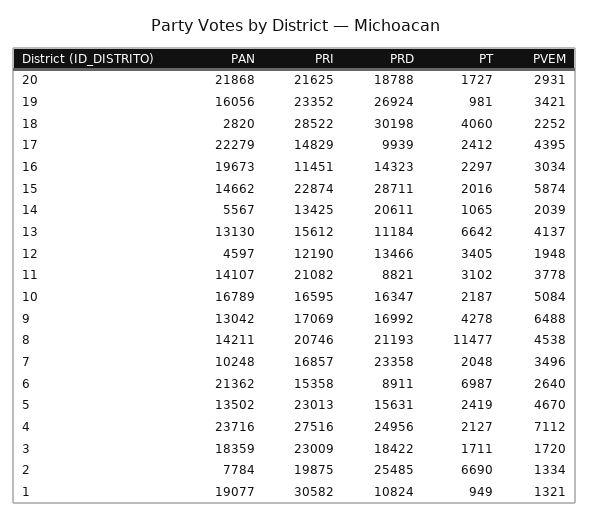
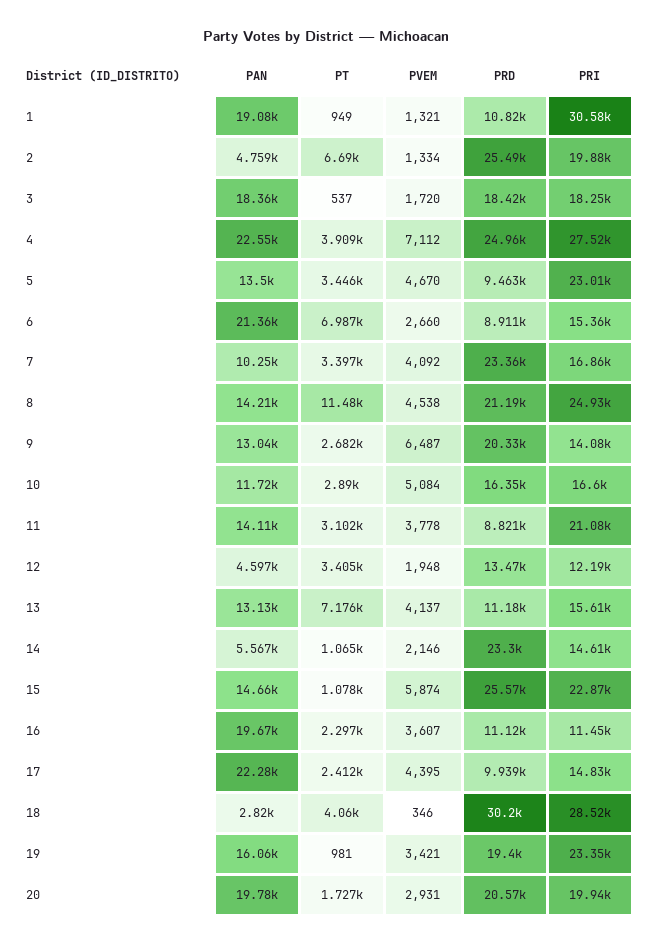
PAN, 20: 21868 -> 19780
PRI, 20: 21625 -> 19940
PRD, 20: 18788 -> 20570
PRD, 19: 26924 -> 19400
PVEM, 18: 2252 -> 346
PRD, 16: 14323 -> 11120
PVEM, 16: 3034 -> 3607
PRD, 15: 28711 -> 25570
PT, 15: 2016 -> 1078
PRI, 14: 13425 -> 14610
PRD, 14: 20611 -> 23300
PVEM, 14: 2039 -> 2146
PT, 13: 6642 -> 7176
PAN, 10: 16789 -> 11720
PT, 10: 2187 -> 2890
PRI, 9: 17069 -> 14080
PRD, 9: 16992 -> 20330
PT, 9: 4278 -> 2682
PVEM, 9: 6488 -> 6487
PRI, 8: 20746 -> 24930
PT, 7: 2048 -> 3397
PVEM, 7: 3496 -> 4092
PVEM, 6: 2640 -> 2660
PRD, 5: 15631 -> 9463
PT, 5: 2419 -> 3446
PAN, 4: 23716 -> 22550
PT, 4: 2127 -> 3909
PRI, 3: 23009 -> 18250
PT, 3: 1711 -> 537
PAN, 2: 7784 -> 4759

